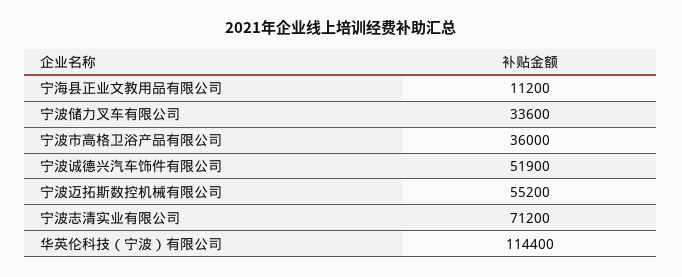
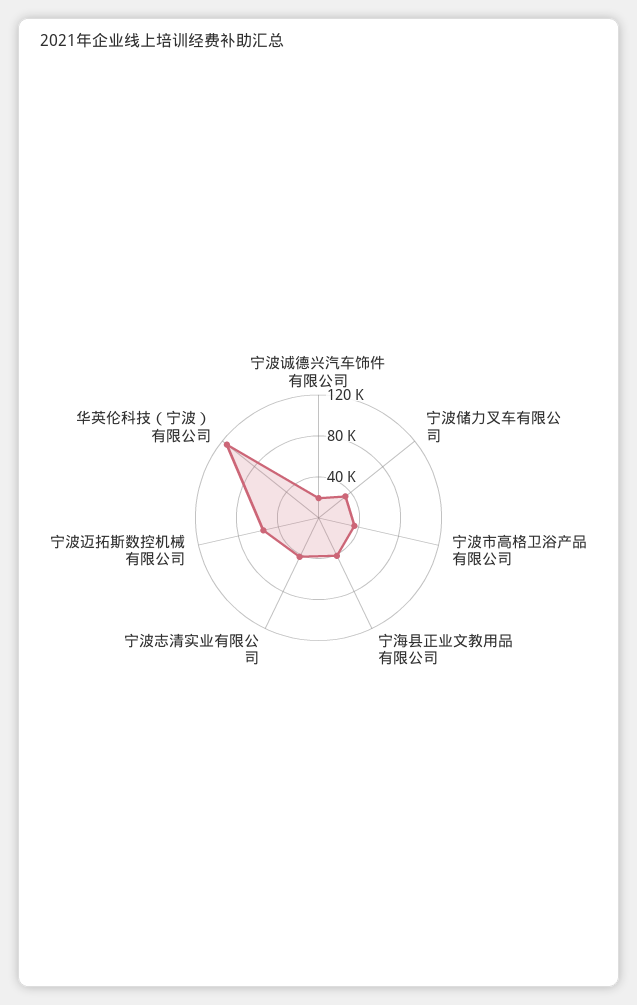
宁海县正业文教用品有限公司: 11200 -> 40000
宁波诚德兴汽车饰件有限公司: 51900 -> 20000
宁波志清实业有限公司: 71200 -> 40000

